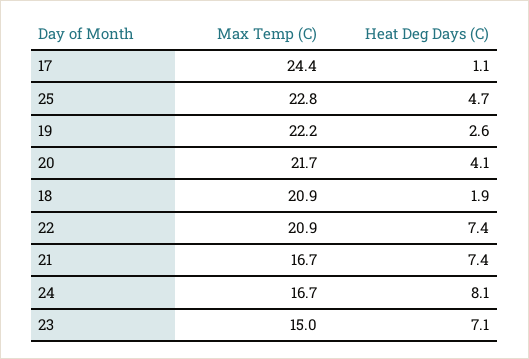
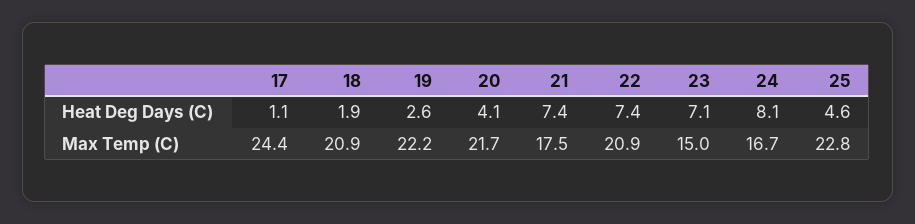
Heat Deg Days (C), 25: 4.7 -> 4.6
Max Temp (C), 21: 16.7 -> 17.5

